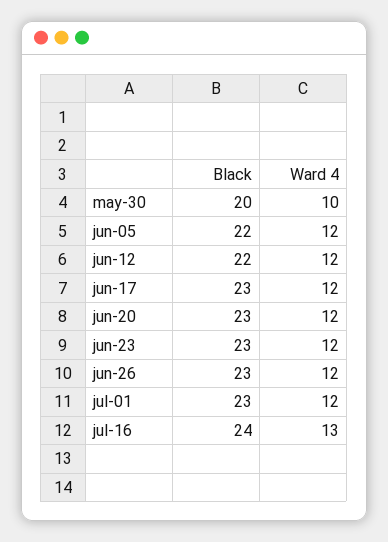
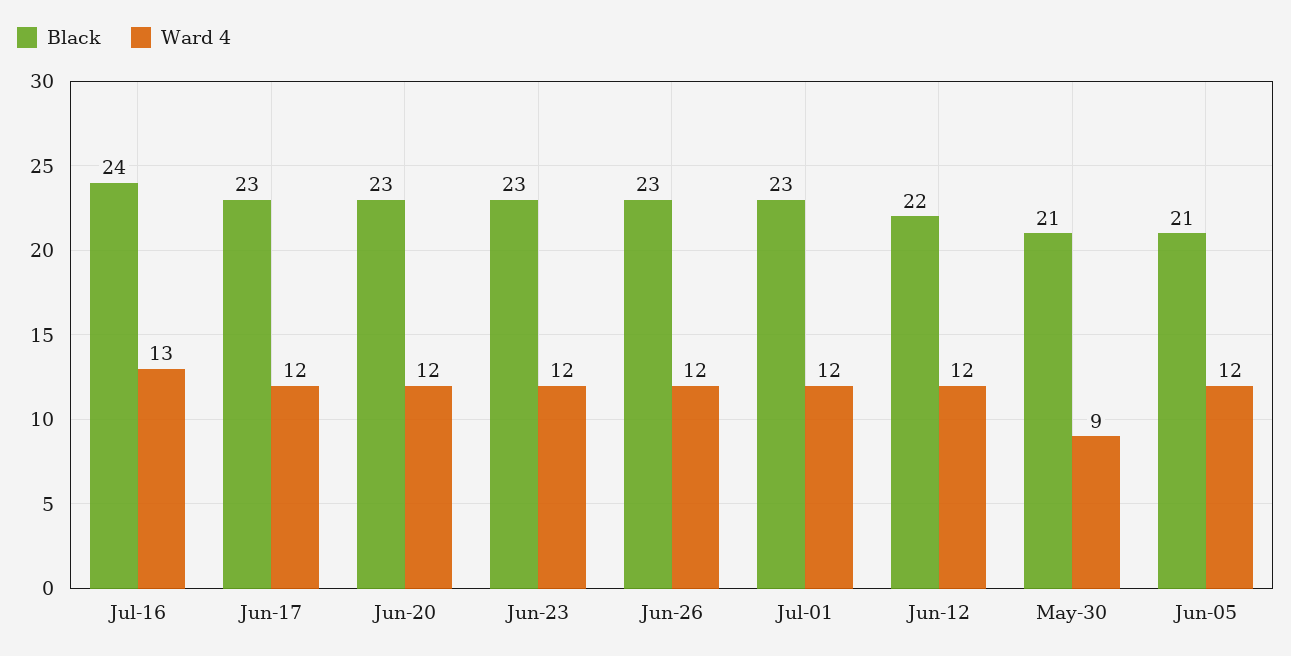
Black, may-30: 20 -> 21
Ward 4, may-30: 10 -> 9
Black, jun-05: 22 -> 21

